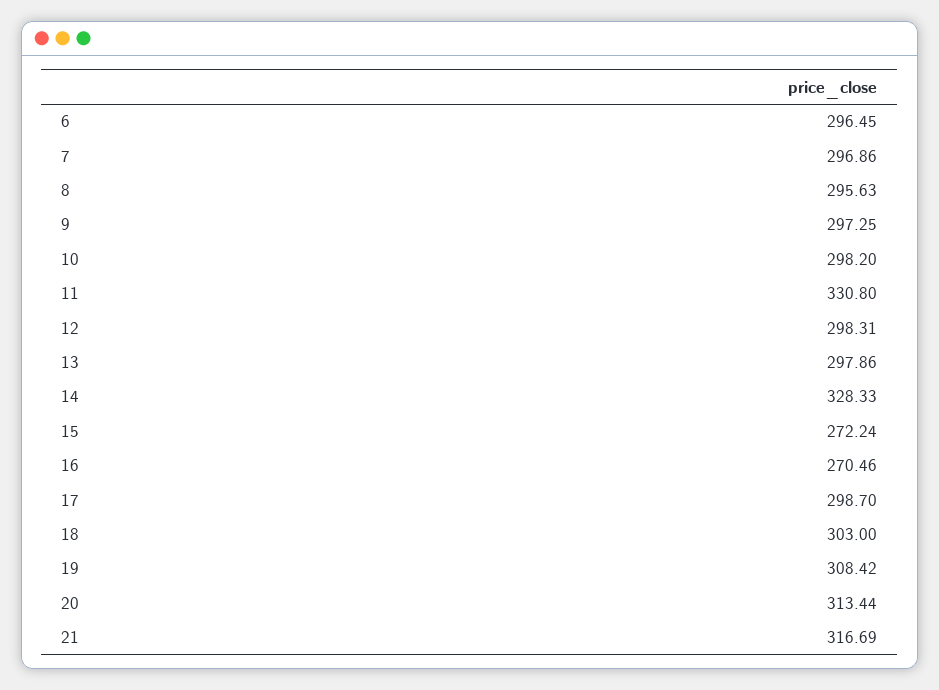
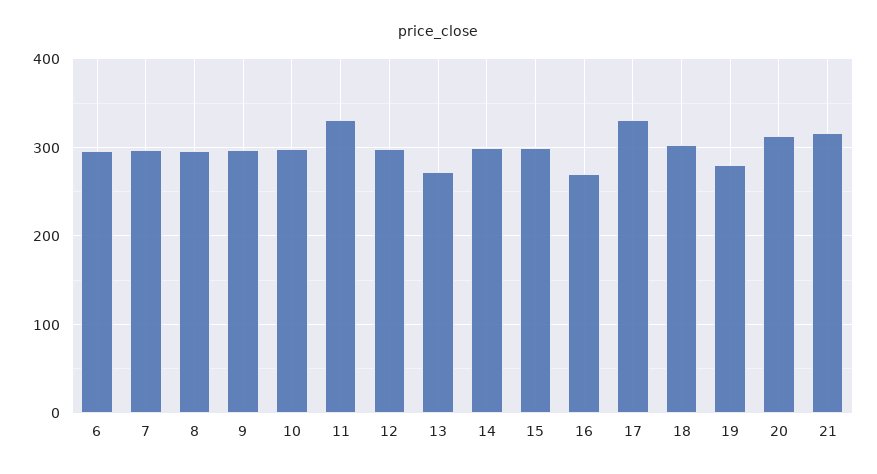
13: 297.86 -> 270
14: 328.33 -> 300
15: 272.24 -> 300
17: 298.7 -> 330
19: 308.42 -> 280

